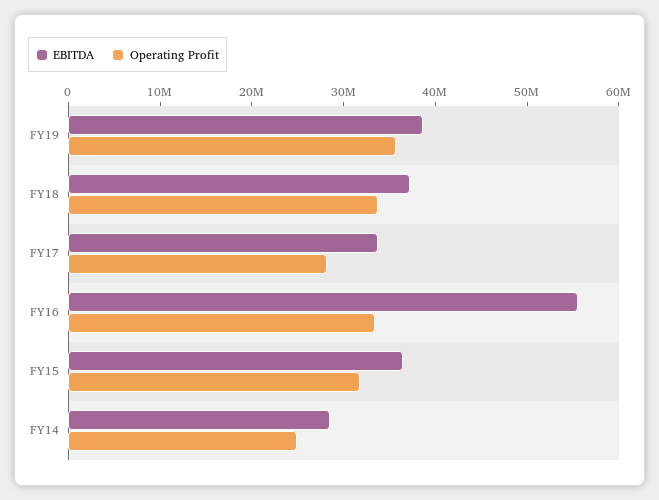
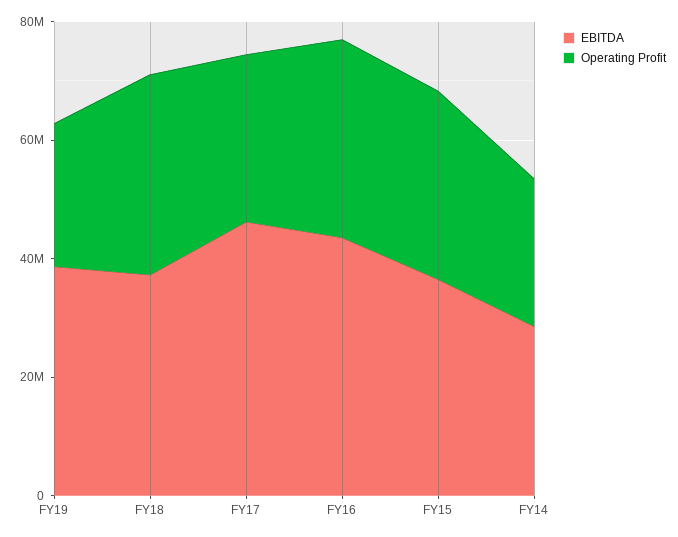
Operating Profit, FY19: 36000000 -> 25000000
EBITDA, FY17: 34000000 -> 45000000
EBITDA, FY16: 56000000 -> 45000000

